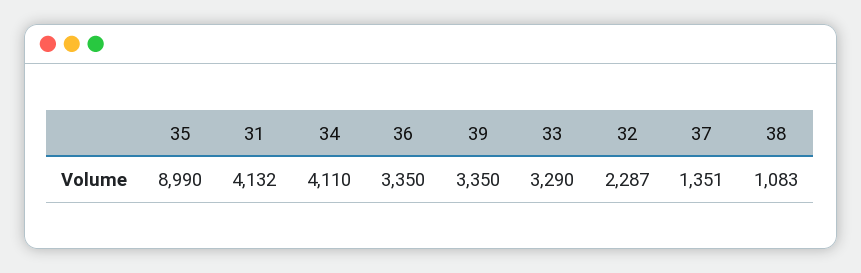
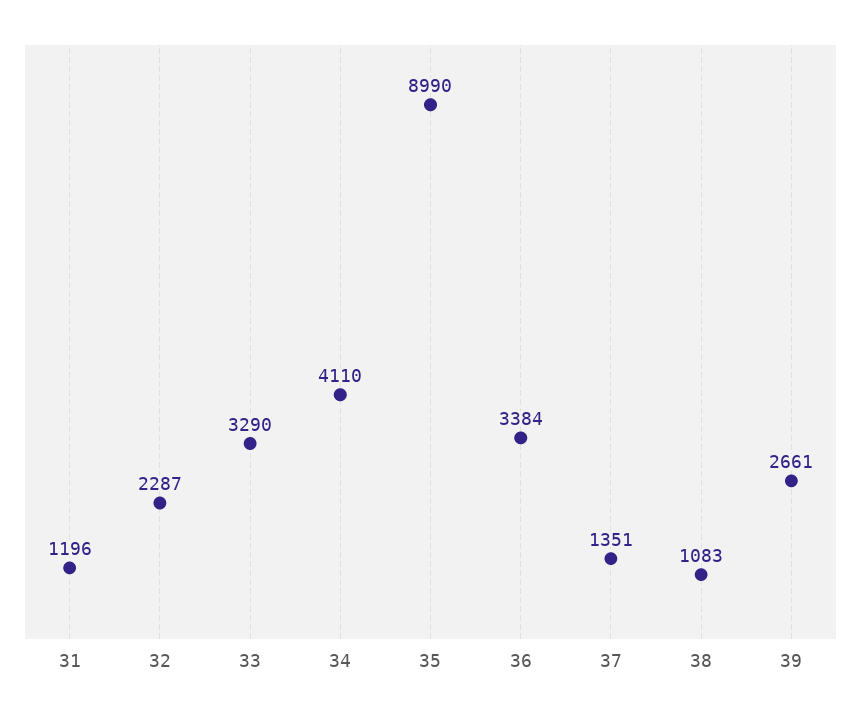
31: 4132 -> 1196
36: 3350 -> 3384
39: 3350 -> 2661

